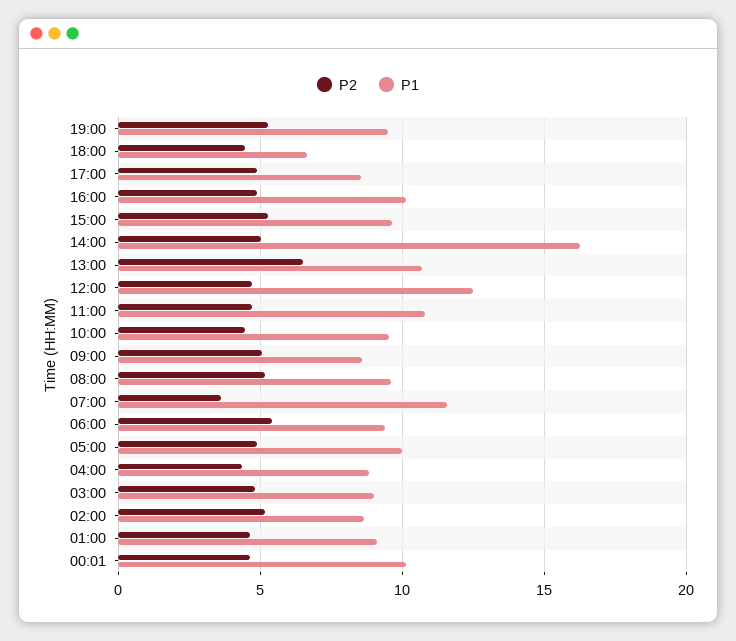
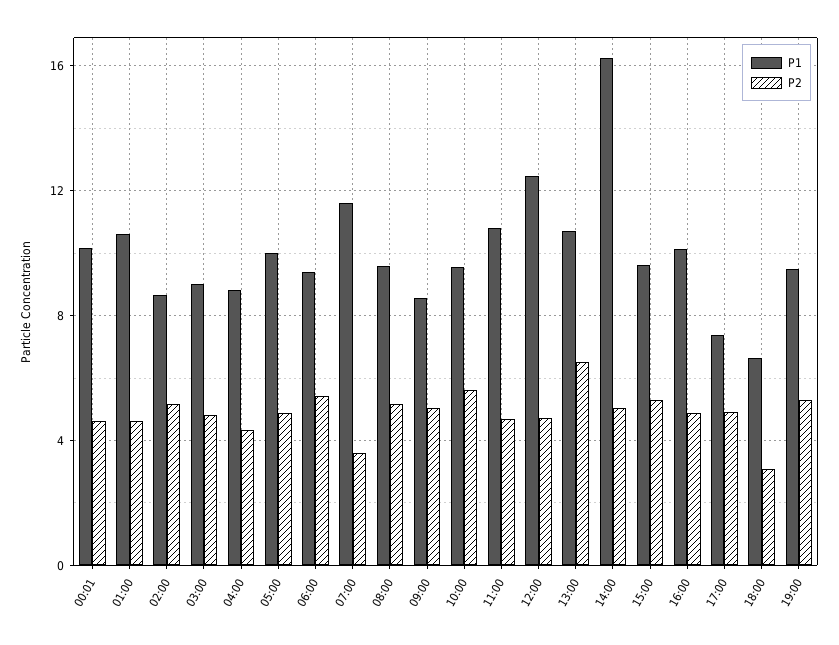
P2, 18:00: 4.5 -> 3
P1, 17:00: 8.5 -> 7.5
P2, 10:00: 4.5 -> 5.5
P1, 01:00: 9 -> 10.5

